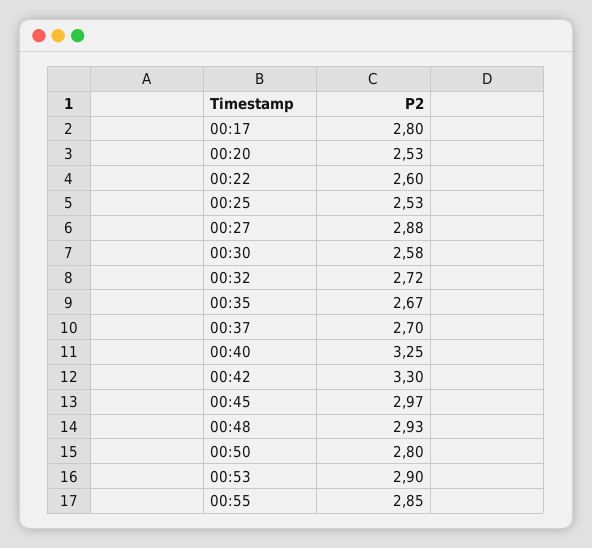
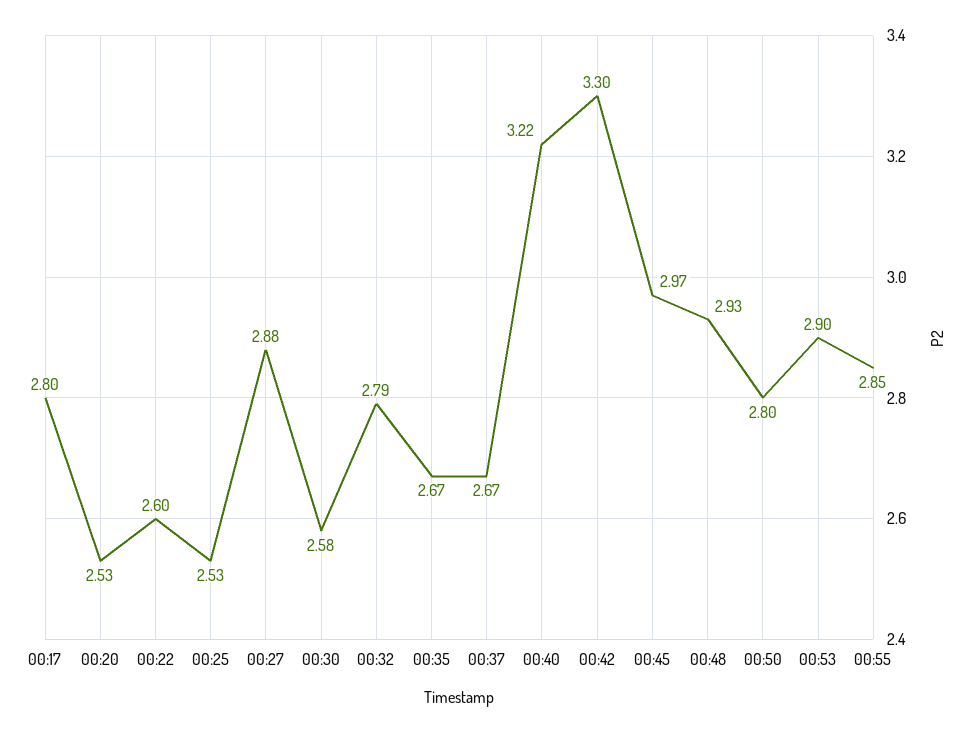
00:32: 2.72 -> 2.79
00:37: 2.7 -> 2.67
00:40: 3.25 -> 3.22

